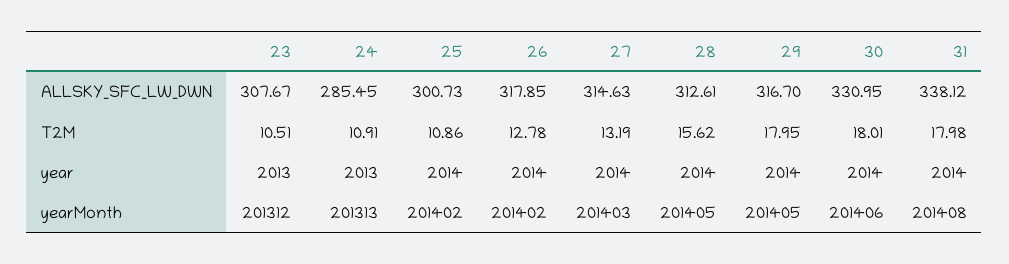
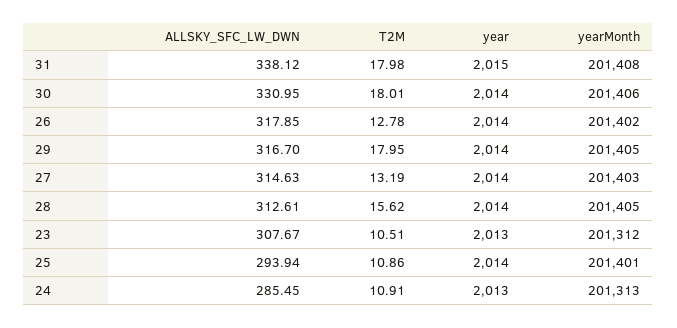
25, ALLSKY_SFC_LW_DWN: 300.73 -> 293.94
31, year: 2014 -> 2015
25, yearMonth: 201402 -> 201401

